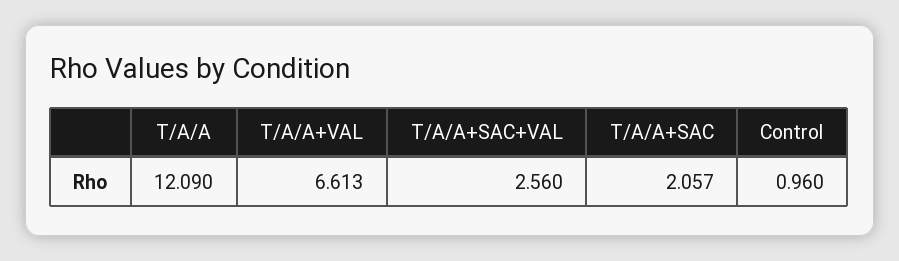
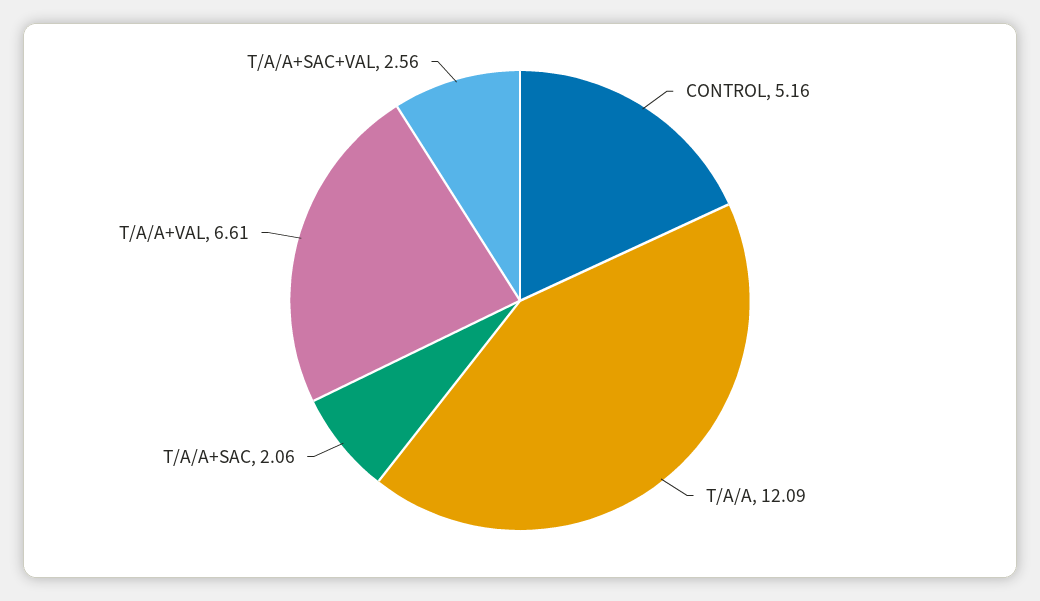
Control: 0.96 -> 5.16

